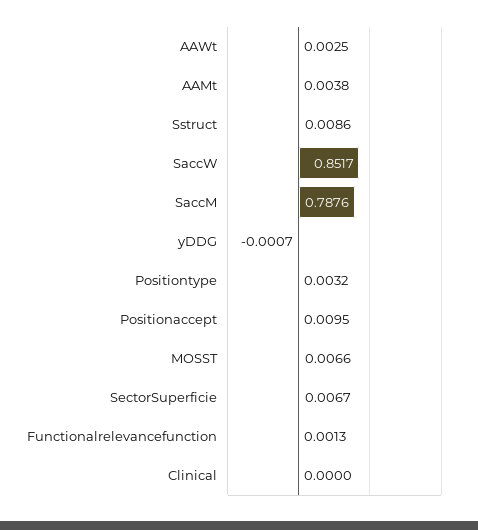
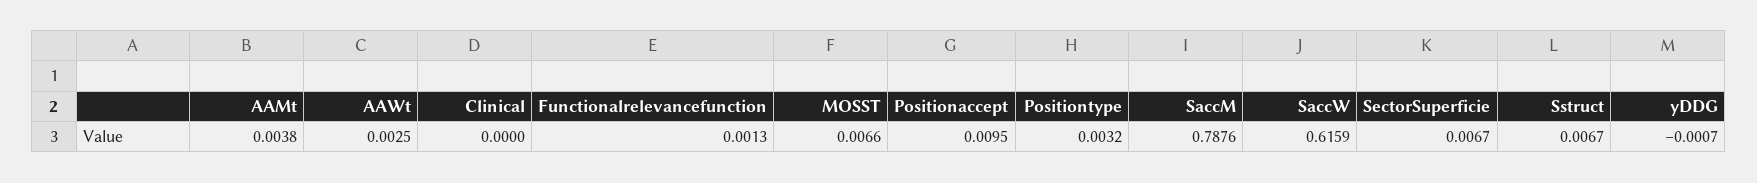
Sstruct: 0.0086 -> 0.0067
SaccW: 0.8517 -> 0.6159

